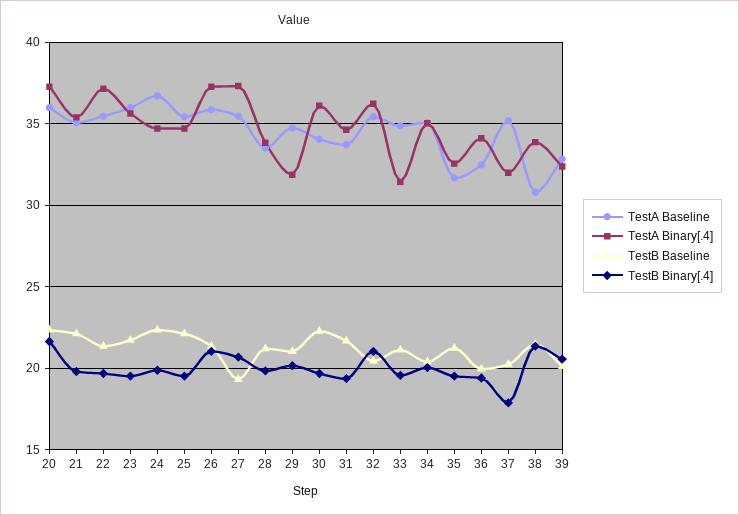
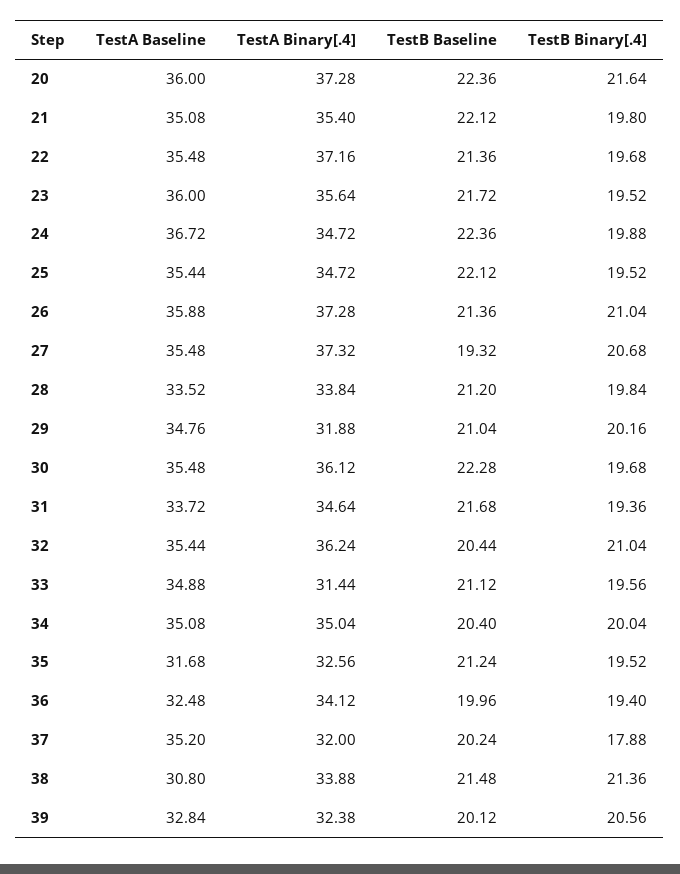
TestA Baseline, 30: 34 -> 35.48

